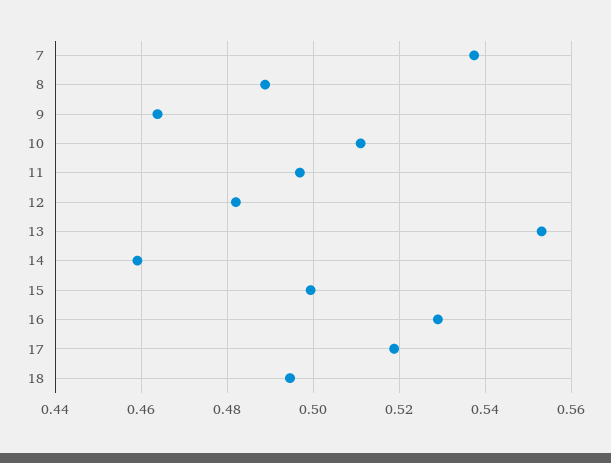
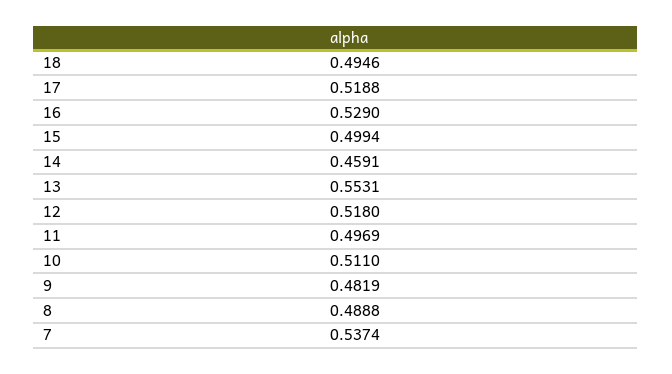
9: 0.464 -> 0.4819
12: 0.482 -> 0.518

